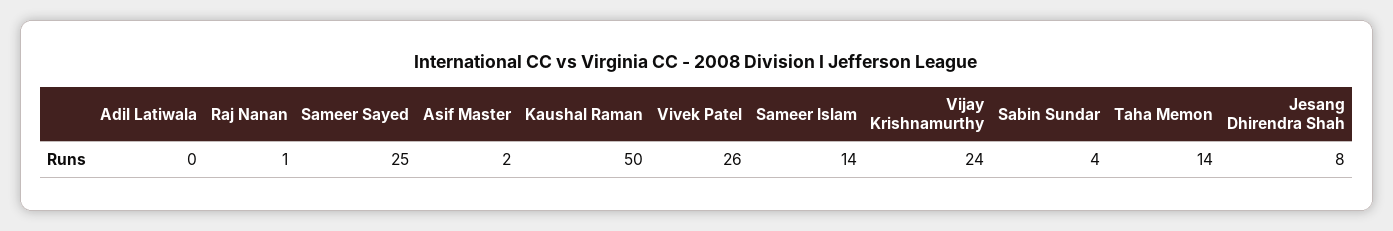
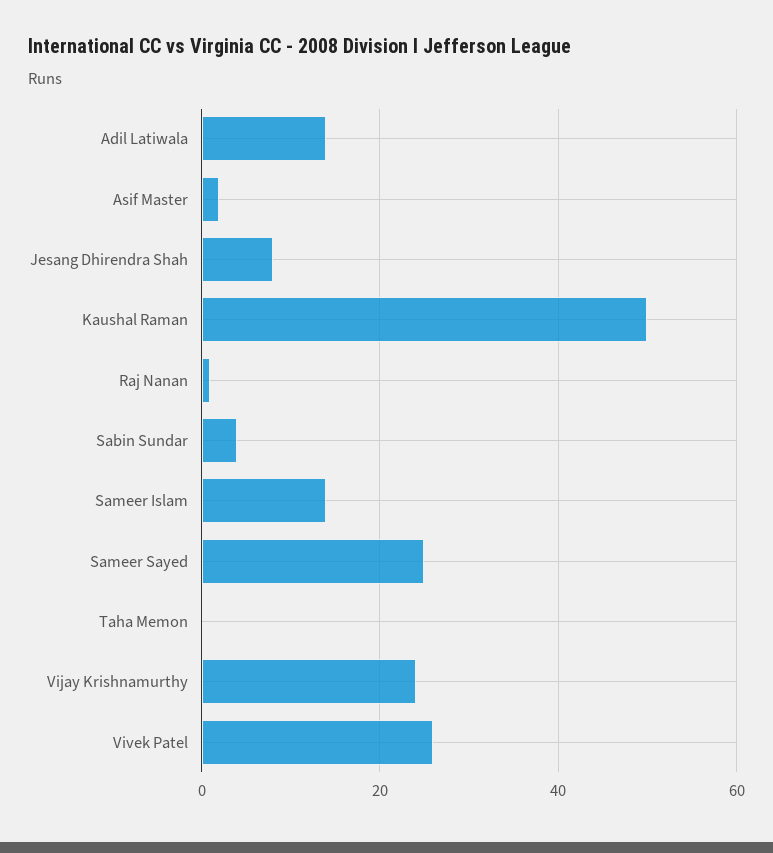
Adil Latiwala: 0 -> 15
Taha Memon: 14 -> 0

